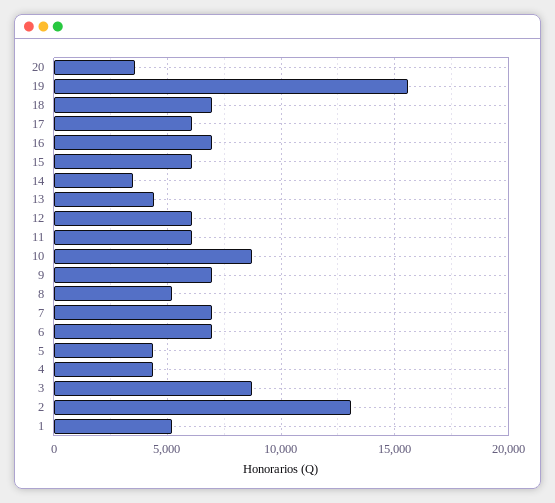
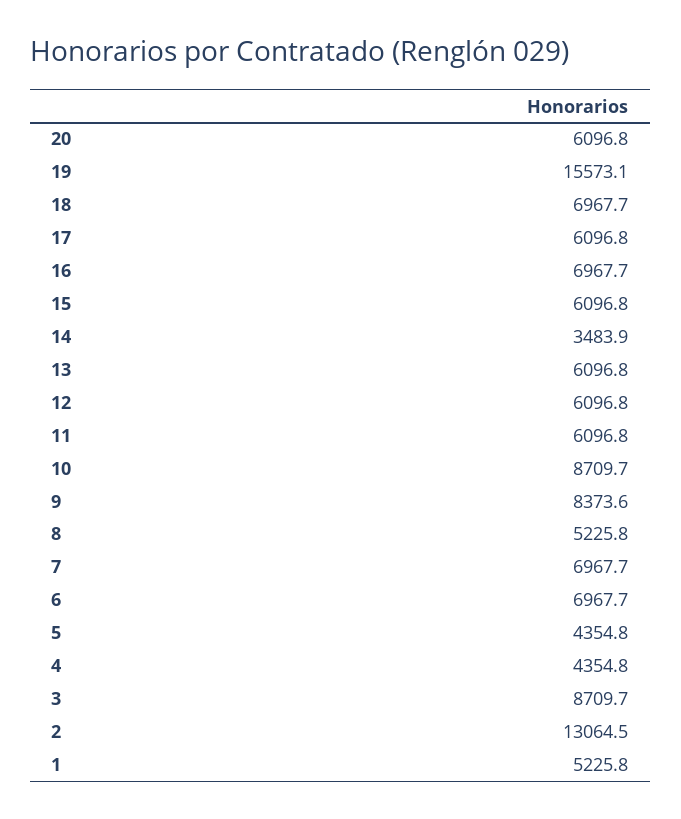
20: 3500 -> 6096.8
13: 4500 -> 6096.8
9: 7000 -> 8373.6

